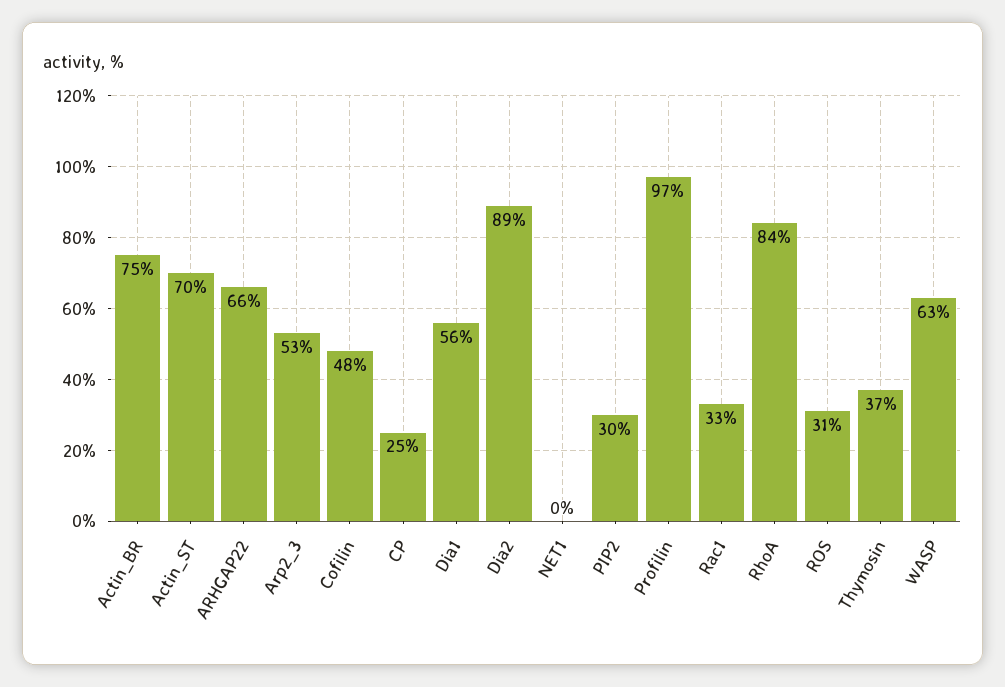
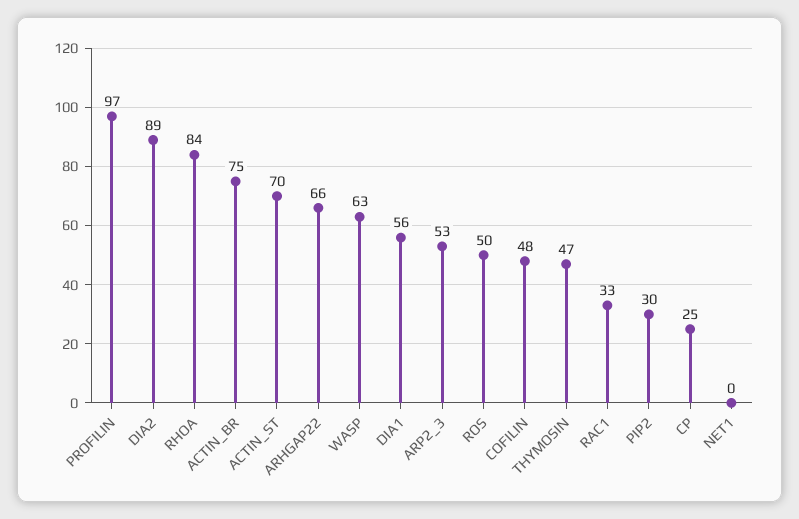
ROS: 31 -> 50
Thymosin: 37 -> 47

